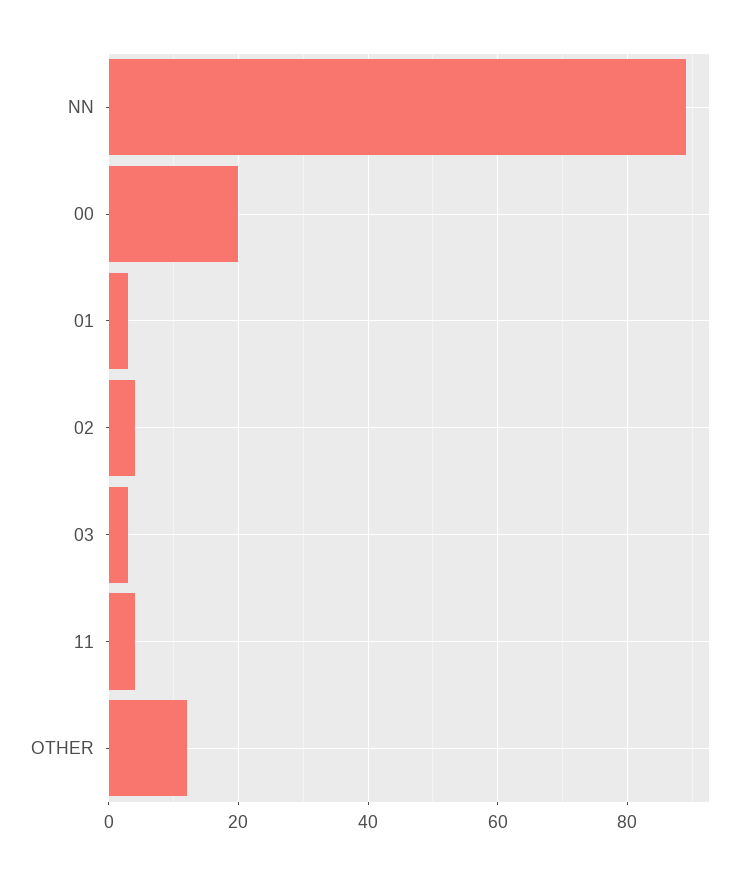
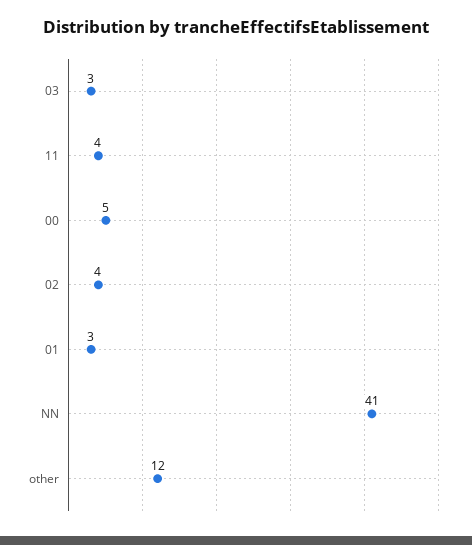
NN: 90 -> 41
00: 20 -> 5

